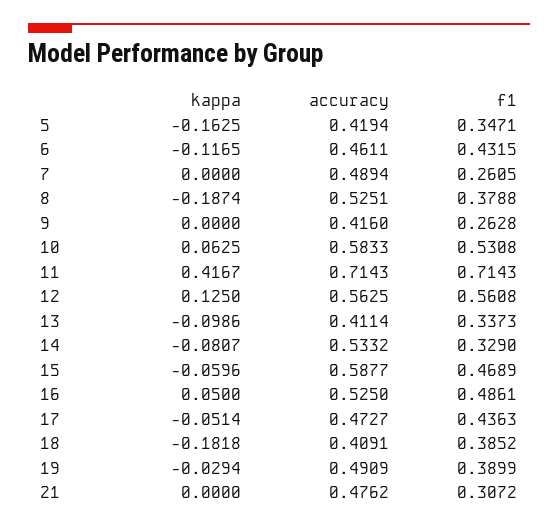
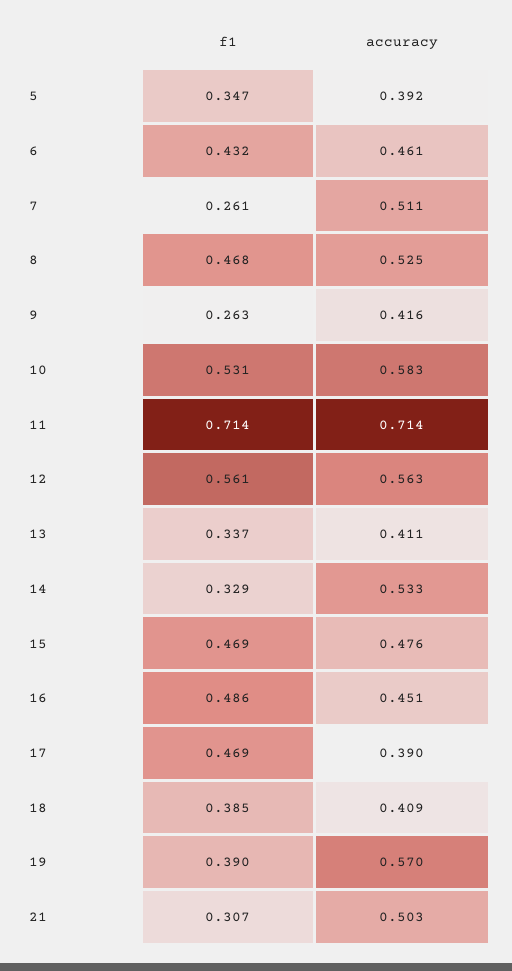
kappa, 5: -0.1625 -> none
accuracy, 5: 0.4194 -> 0.392
kappa, 6: -0.1165 -> none
kappa, 7: 0 -> none
accuracy, 7: 0.4894 -> 0.511
kappa, 8: -0.1874 -> none
f1, 8: 0.3788 -> 0.468
kappa, 9: 0 -> none
kappa, 10: 0.0625 -> none
kappa, 11: 0.4167 -> none
kappa, 12: 0.125 -> none
kappa, 13: -0.0986 -> none
kappa, 14: -0.0807 -> none
kappa, 15: -0.0596 -> none
accuracy, 15: 0.5877 -> 0.476
kappa, 16: 0.05 -> none
accuracy, 16: 0.525 -> 0.451
kappa, 17: -0.0514 -> none
accuracy, 17: 0.4727 -> 0.39
f1, 17: 0.4363 -> 0.469
kappa, 18: -0.1818 -> none
kappa, 19: -0.0294 -> none
accuracy, 19: 0.4909 -> 0.57
kappa, 21: 0 -> none
accuracy, 21: 0.4762 -> 0.503

